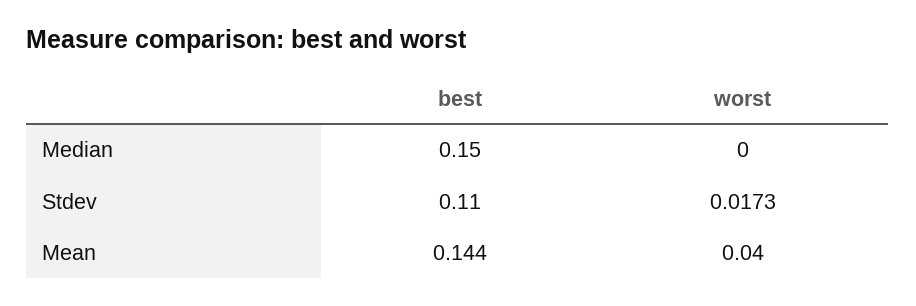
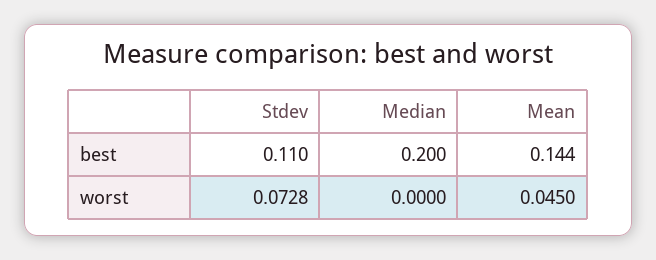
best, Median: 0.15 -> 0.2
worst, Stdev: 0.0173 -> 0.0728
worst, Mean: 0.04 -> 0.045

